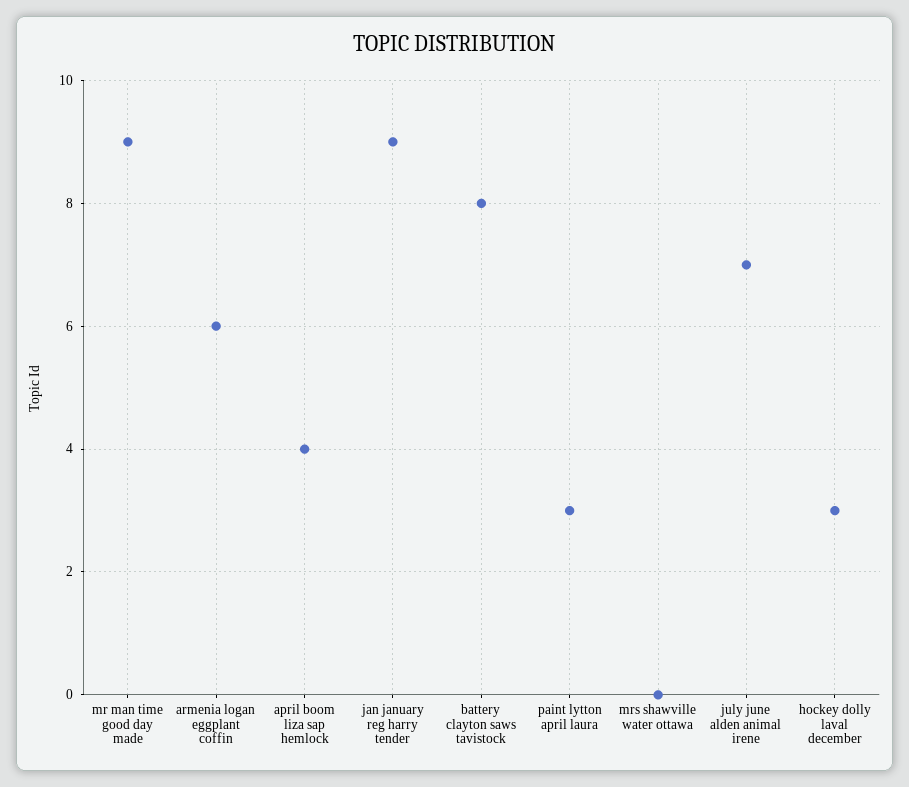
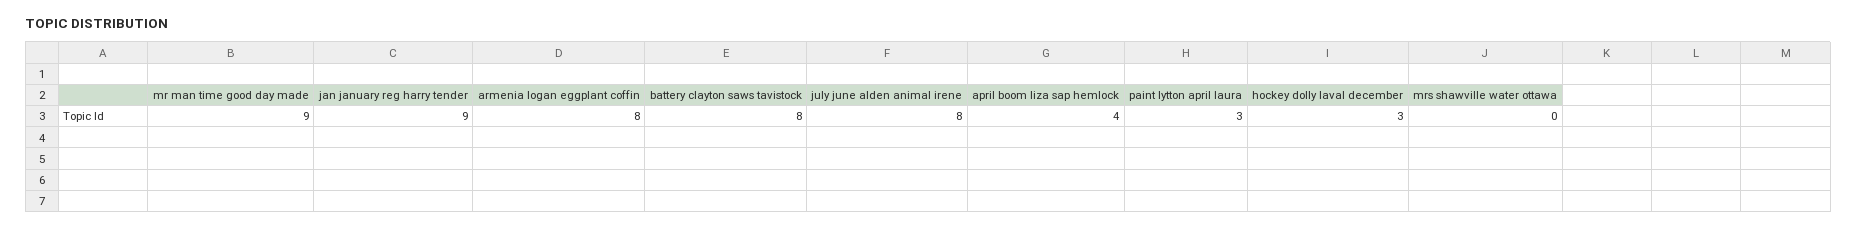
armenia logan eggplant coffin: 6 -> 8
july june alden animal irene: 7 -> 8

